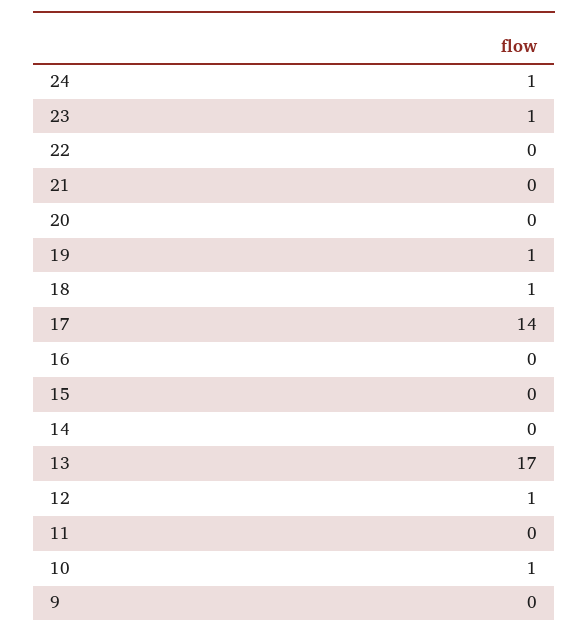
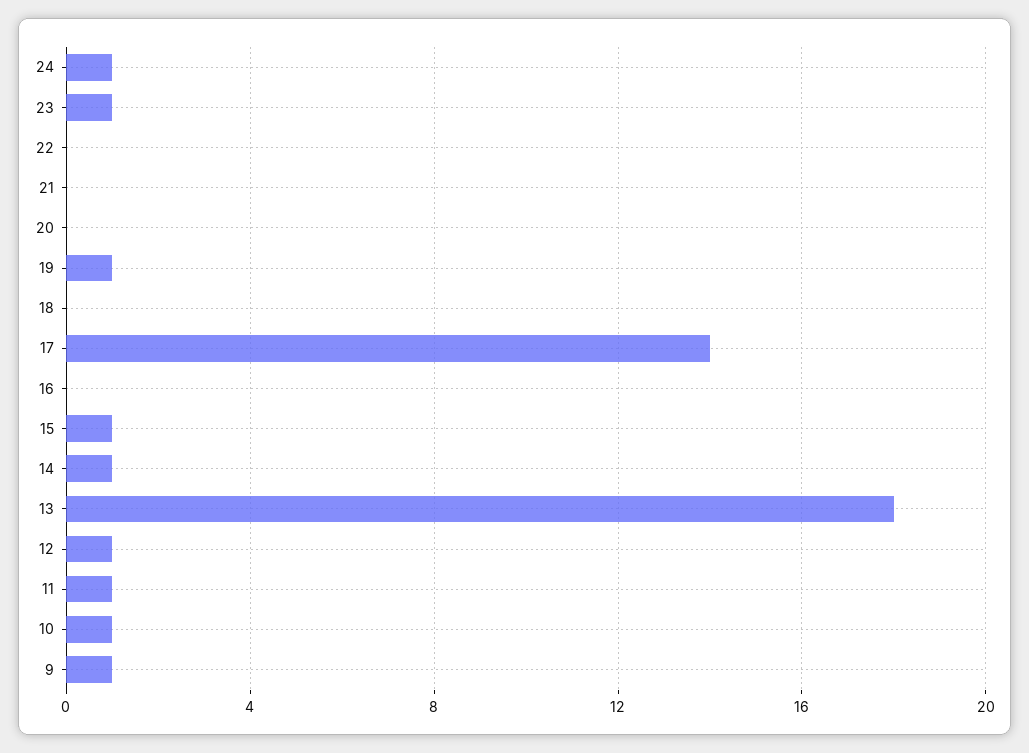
18: 1 -> 0
15: 0 -> 1
14: 0 -> 1
13: 17 -> 18
11: 0 -> 1
9: 0 -> 1

